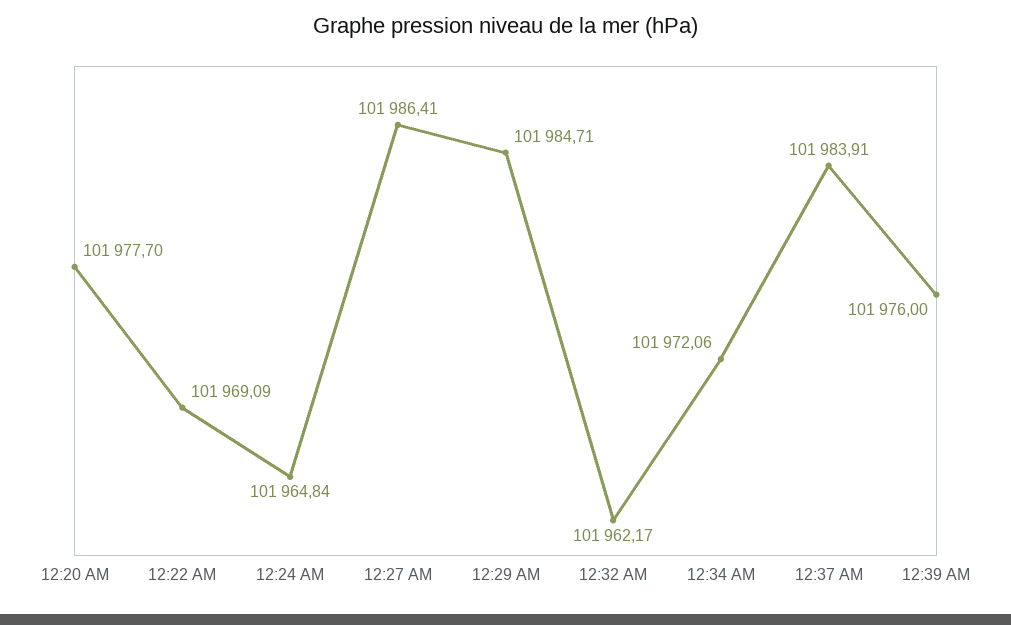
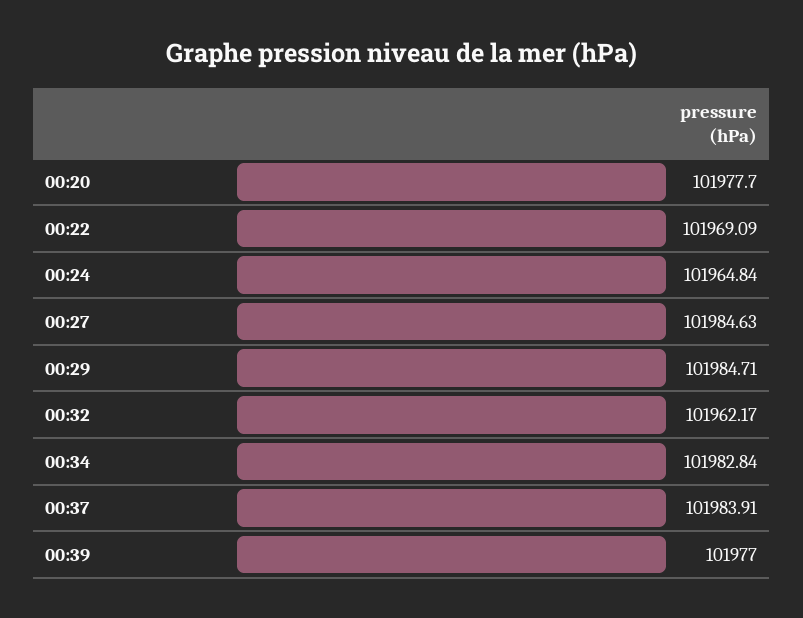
12:27 AM: 101986.41 -> 101984.63
12:34 AM: 101972.06 -> 101982.84
12:39 AM: 101976 -> 101977

